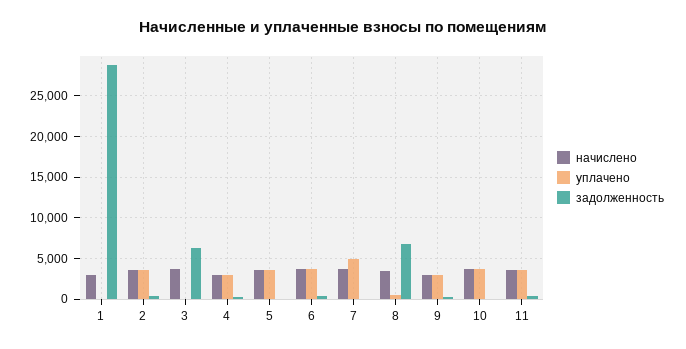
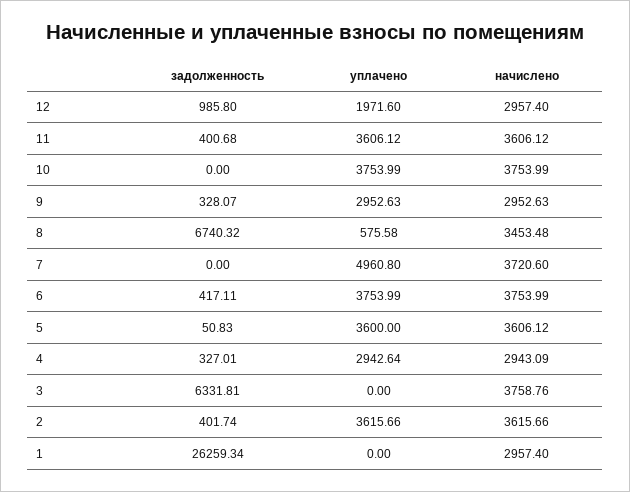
задолженность, 1: 29000 -> 26259.34
задолженность, 12: none -> 985.8
уплачено, 12: none -> 1971.6
начислено, 12: none -> 2957.4

